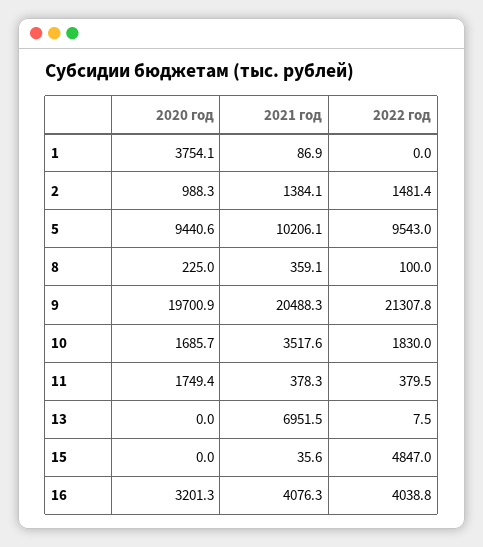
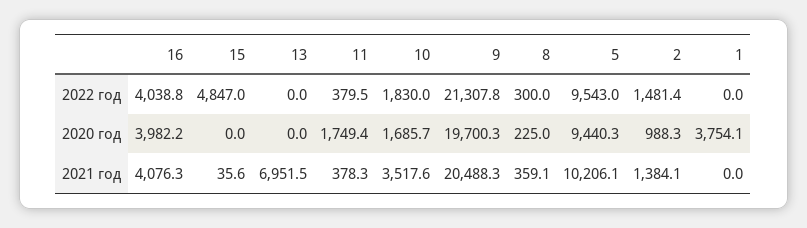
2021 год, 1: 86.9 -> 0
2020 год, 5: 9440.6 -> 9440.3
2022 год, 8: 100 -> 300
2020 год, 9: 19700.9 -> 19700.3
2022 год, 13: 7.5 -> 0
2020 год, 16: 3201.3 -> 3982.2

